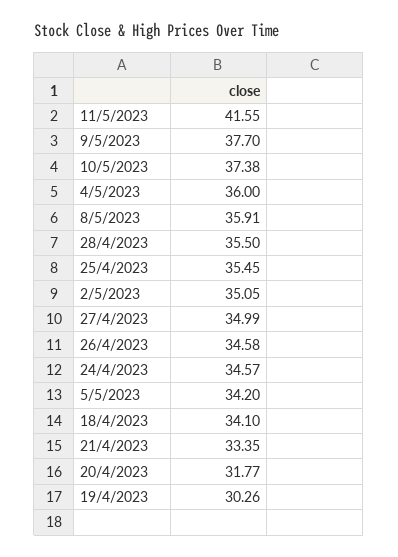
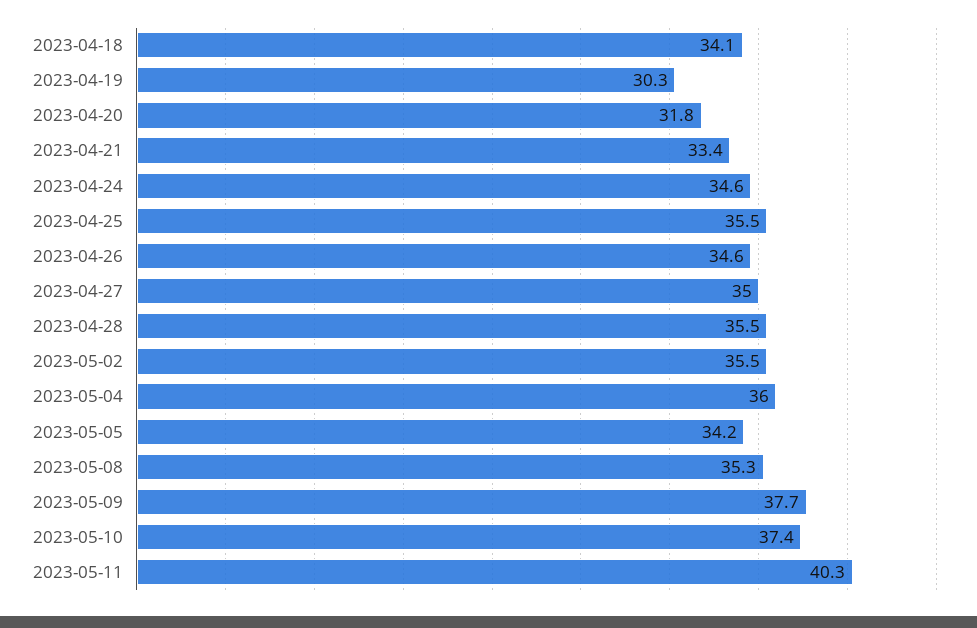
11/5/2023: 41.55 -> 40.3
8/5/2023: 35.91 -> 35.3
2/5/2023: 35.05 -> 35.5

